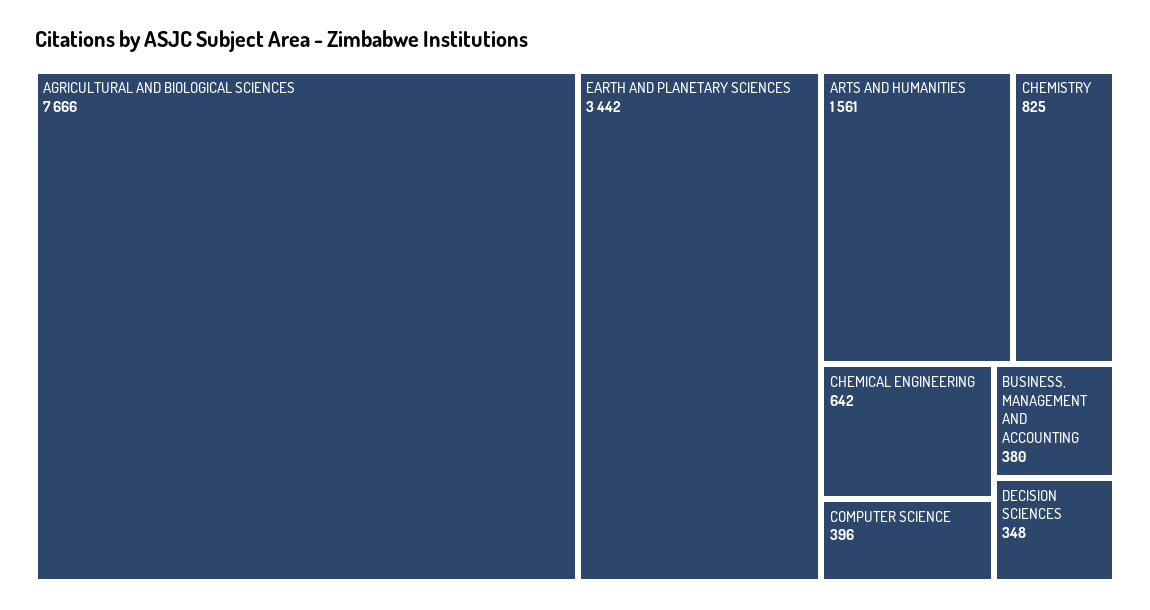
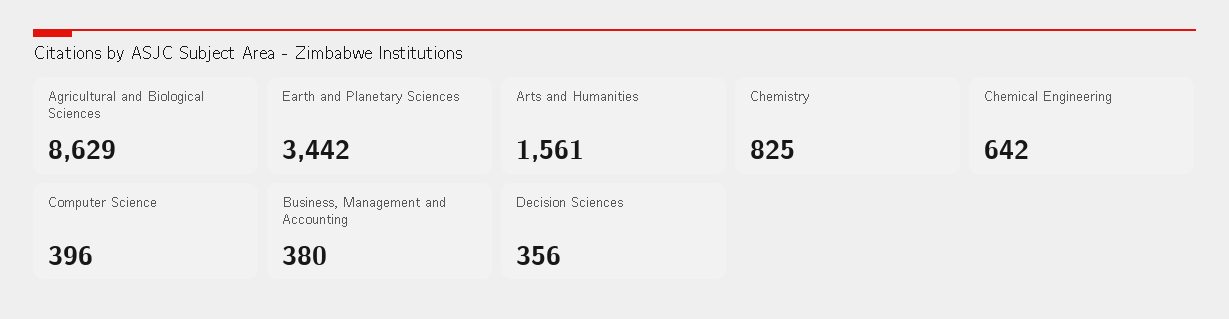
AGRICULTURAL AND BIOLOGICAL SCIENCES: 7666 -> 8629
DECISION SCIENCES: 348 -> 356

